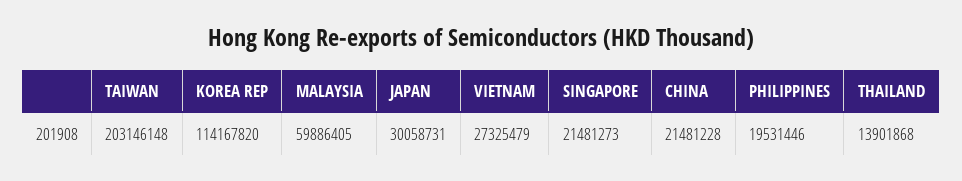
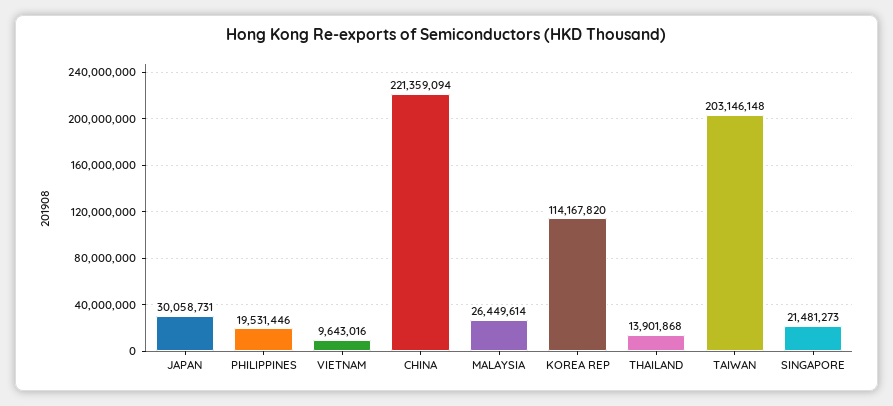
MALAYSIA: 59886405 -> 26449614
VIETNAM: 27325479 -> 9643016
CHINA: 21481228 -> 221359094

